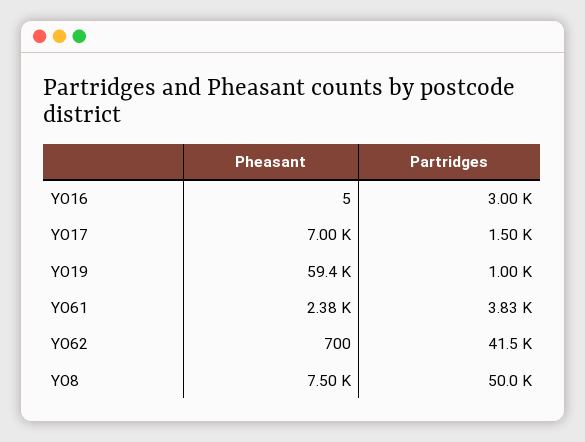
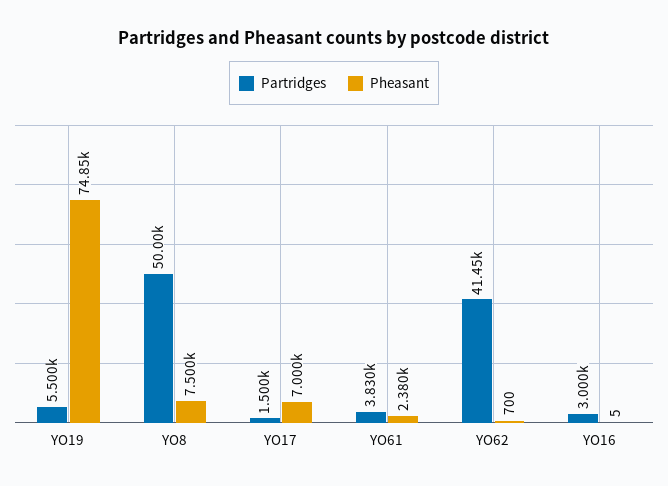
Pheasant, YO19: 59400 -> 74850
Partridges, YO19: 1000 -> 5500

